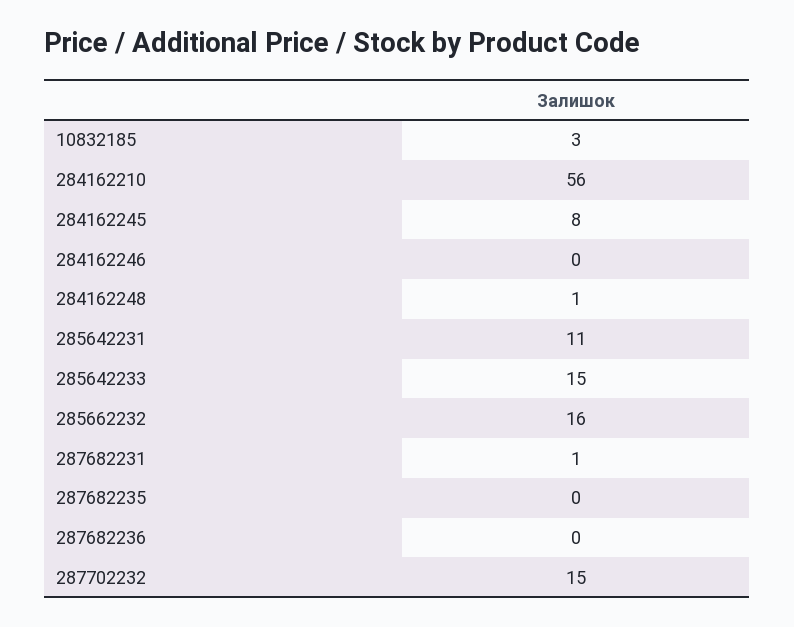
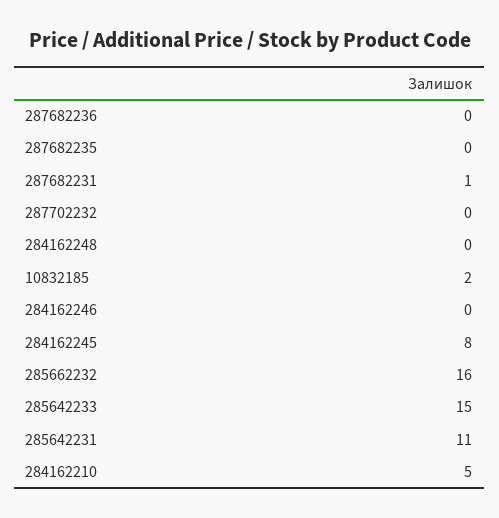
10832185: 3 -> 2
284162210: 56 -> 5
284162248: 1 -> 0
287702232: 15 -> 0

